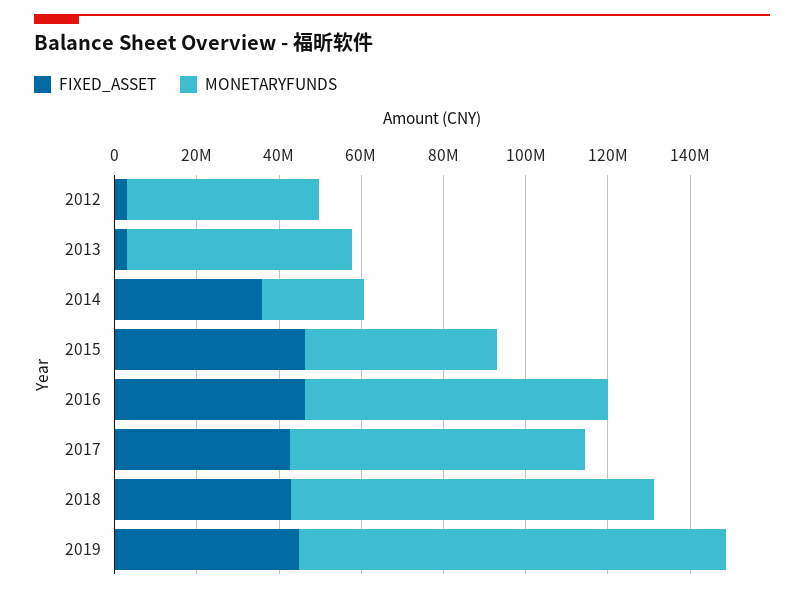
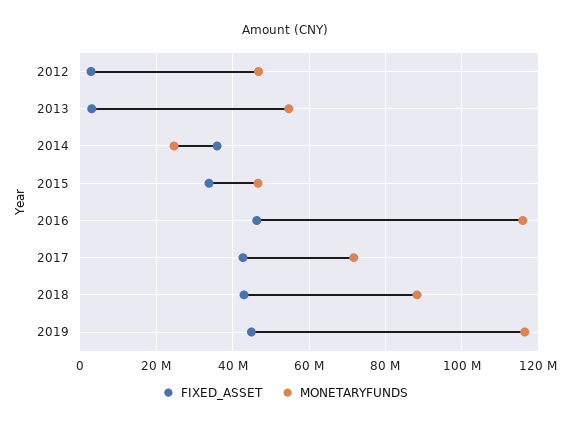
FIXED_ASSET, 2015: 45000000 -> 34000000
MONETARYFUNDS, 2016: 75000000 -> 116000000
MONETARYFUNDS, 2019: 105000000 -> 116000000

